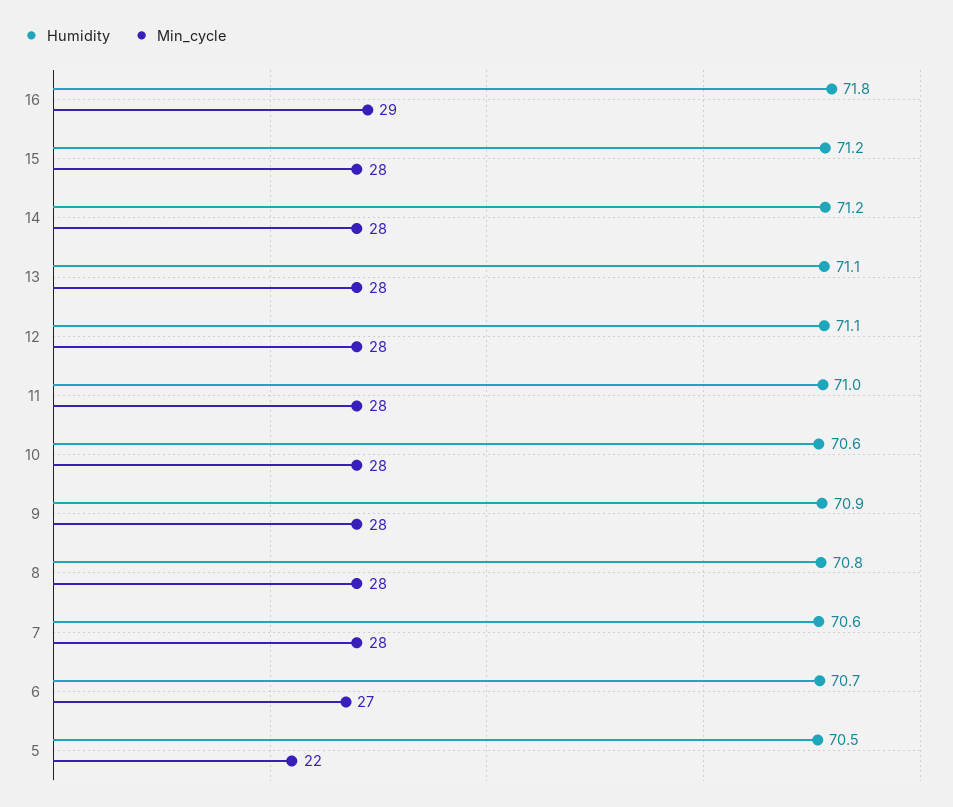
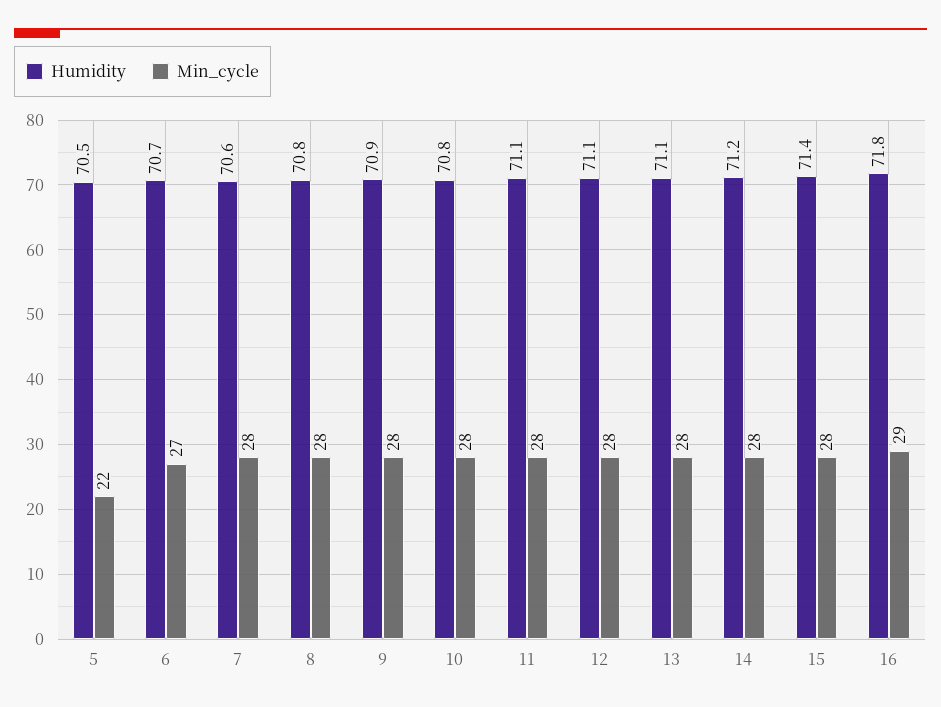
Humidity, 15: 71.2 -> 71.4
Humidity, 11: 71 -> 71.1
Humidity, 10: 70.6 -> 70.8

